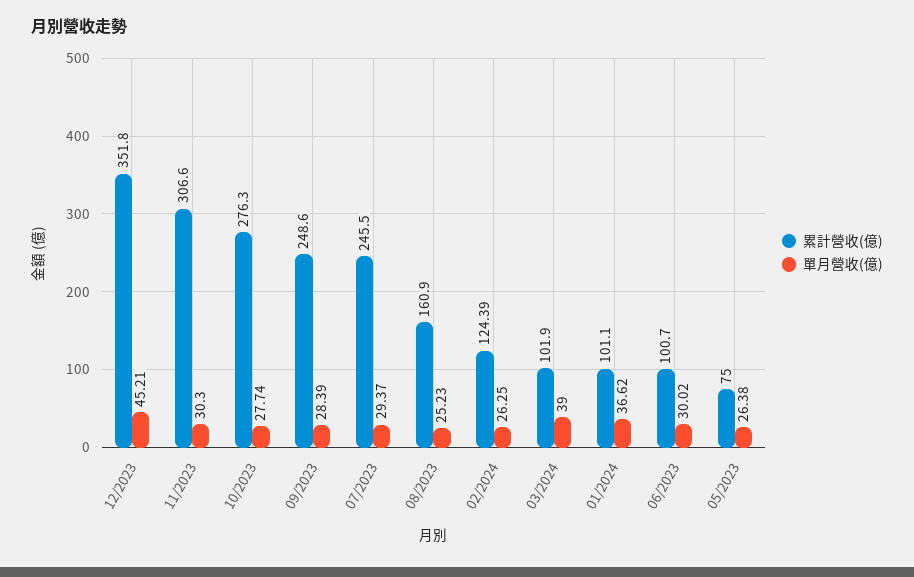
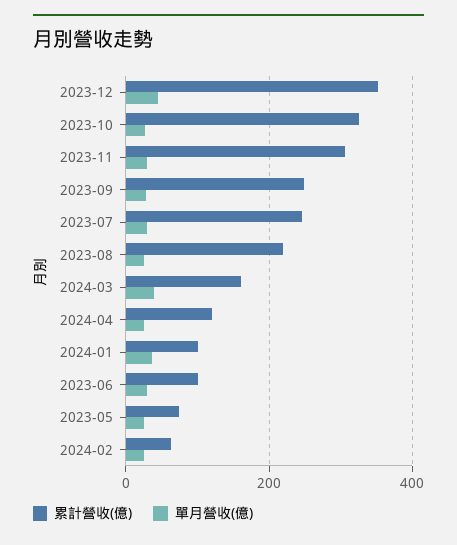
累計營收(億), 10/2023: 276.3 -> 320
累計營收(億), 08/2023: 160.9 -> 220
累計營收(億), 02/2024: 124.39 -> 60
累計營收(億), 03/2024: 101.9 -> 160
累計營收(億), 2024-04: none -> 120
單月營收(億), 2024-04: none -> 20

